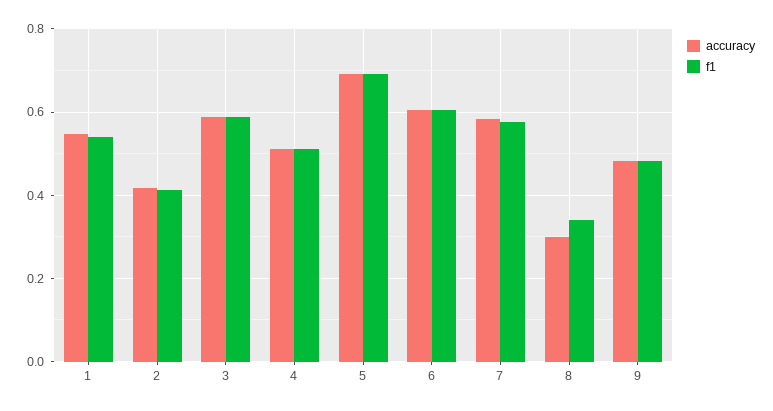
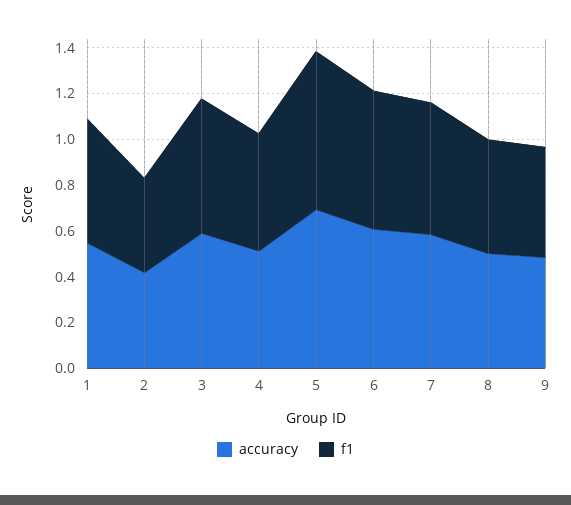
accuracy, 8: 0.3 -> 0.5
f1, 8: 0.34 -> 0.5

